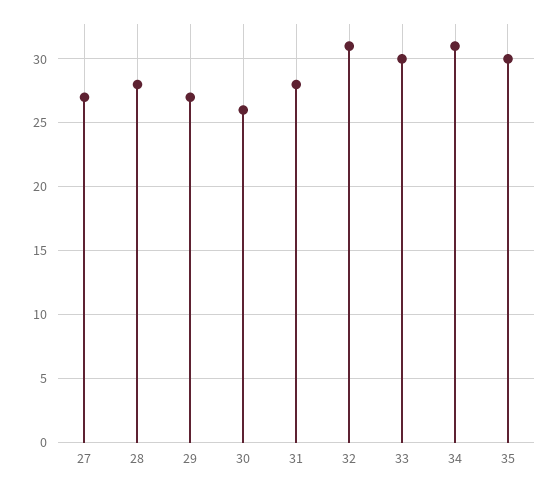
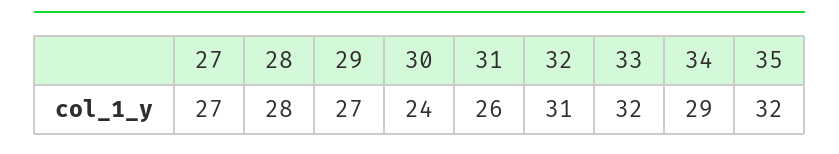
30: 26 -> 24
31: 28 -> 26
33: 30 -> 32
34: 31 -> 29
35: 30 -> 32

